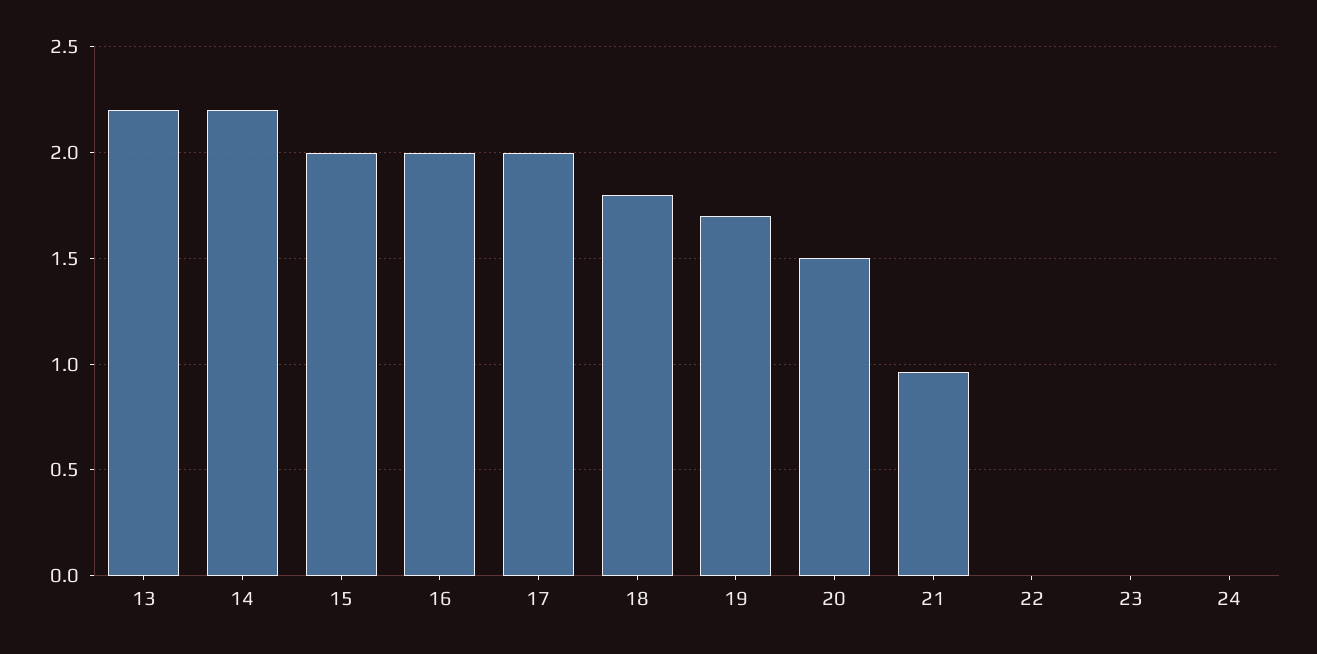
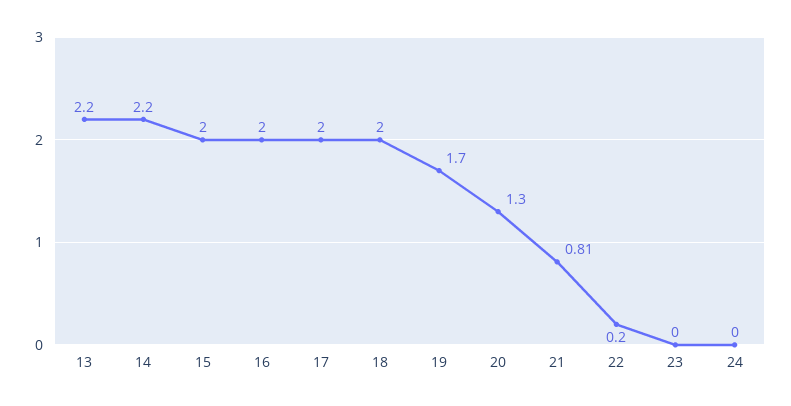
18: 1.8 -> 2
20: 1.5 -> 1.3
21: 0.95 -> 0.81
22: 0 -> 0.2

